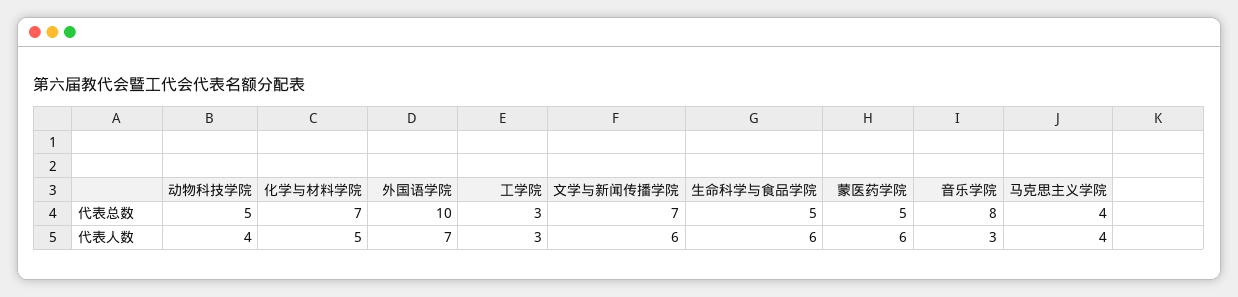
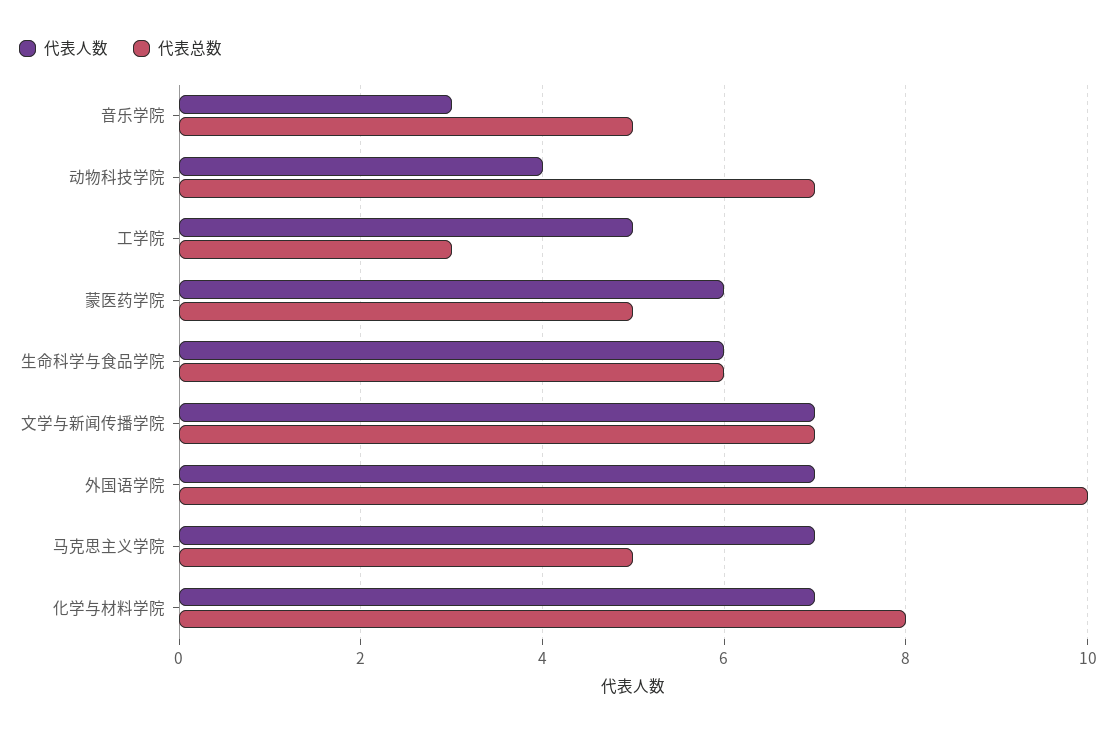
代表总数, 动物科技学院: 5 -> 7
代表总数, 化学与材料学院: 7 -> 8
代表总数, 生命科学与食品学院: 5 -> 6
代表总数, 音乐学院: 8 -> 5
代表总数, 马克思主义学院: 4 -> 5
代表人数, 化学与材料学院: 5 -> 7
代表人数, 工学院: 3 -> 5
代表人数, 文学与新闻传播学院: 6 -> 7
代表人数, 马克思主义学院: 4 -> 7

